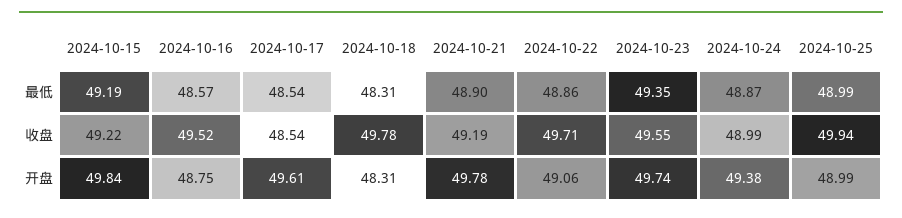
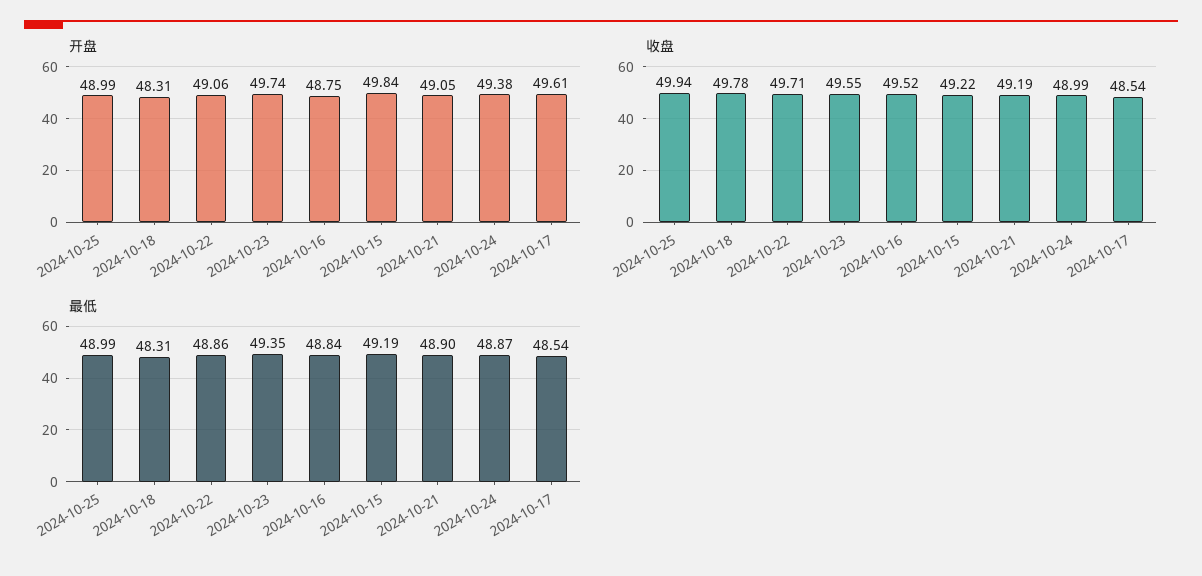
最低, 2024-10-16: 48.57 -> 48.84
开盘, 2024-10-21: 49.78 -> 49.05

